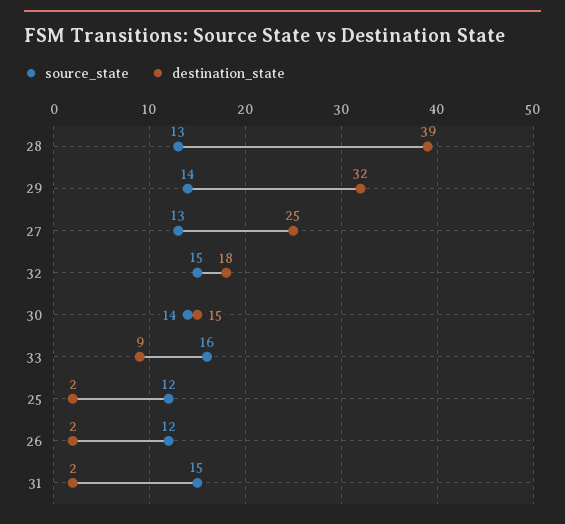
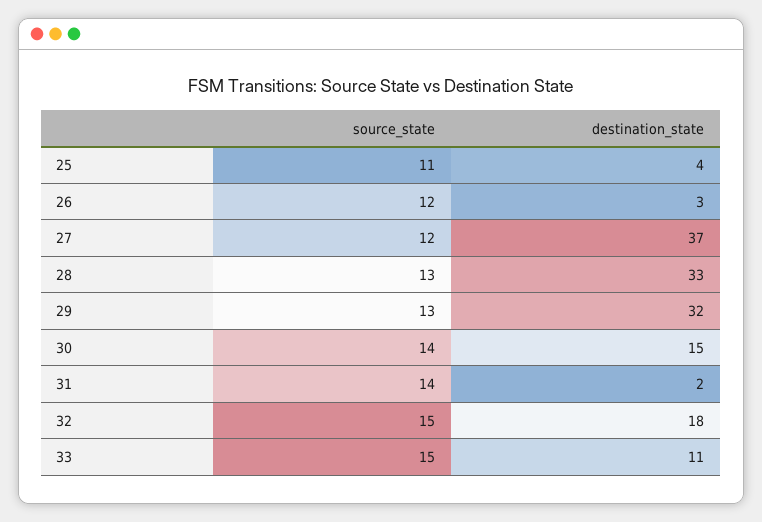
destination_state, 28: 39 -> 33
source_state, 29: 14 -> 13
source_state, 27: 13 -> 12
destination_state, 27: 25 -> 37
source_state, 33: 16 -> 15
destination_state, 33: 9 -> 11
source_state, 25: 12 -> 11
destination_state, 25: 2 -> 4
destination_state, 26: 2 -> 3
source_state, 31: 15 -> 14

